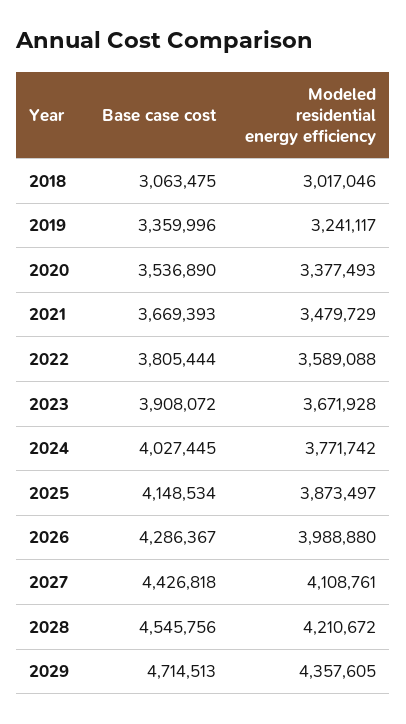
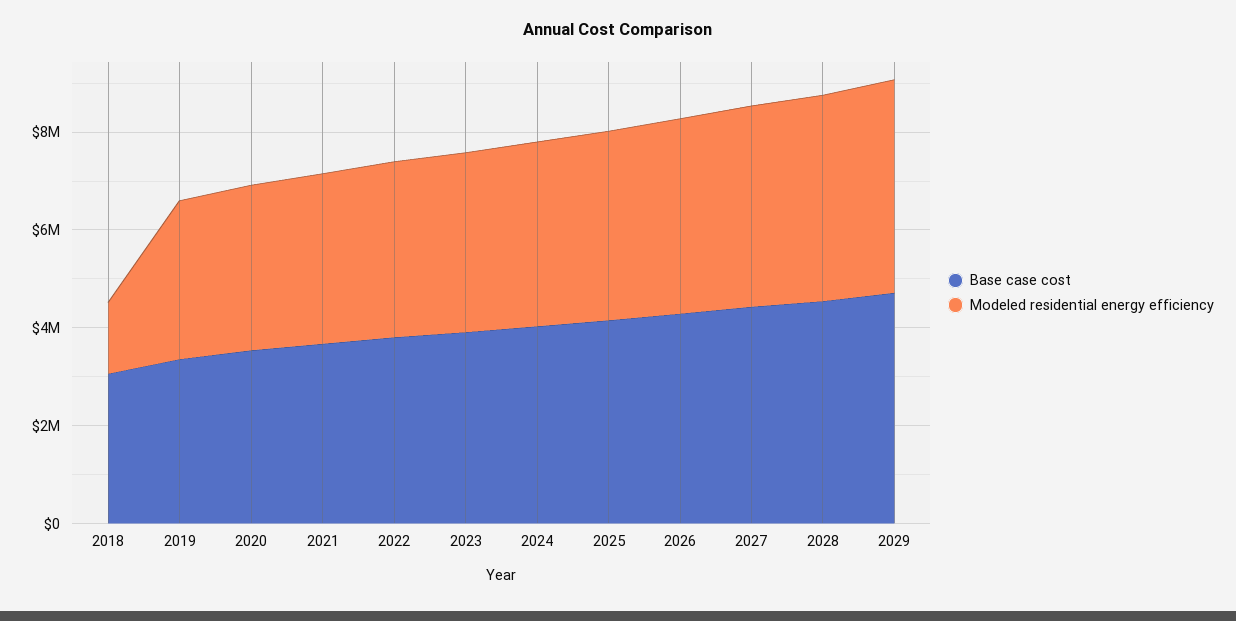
Modeled residential energy efficiency, 2018: 3017046 -> 1500000

